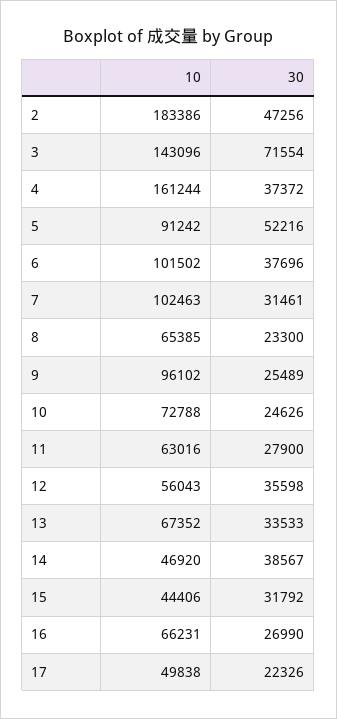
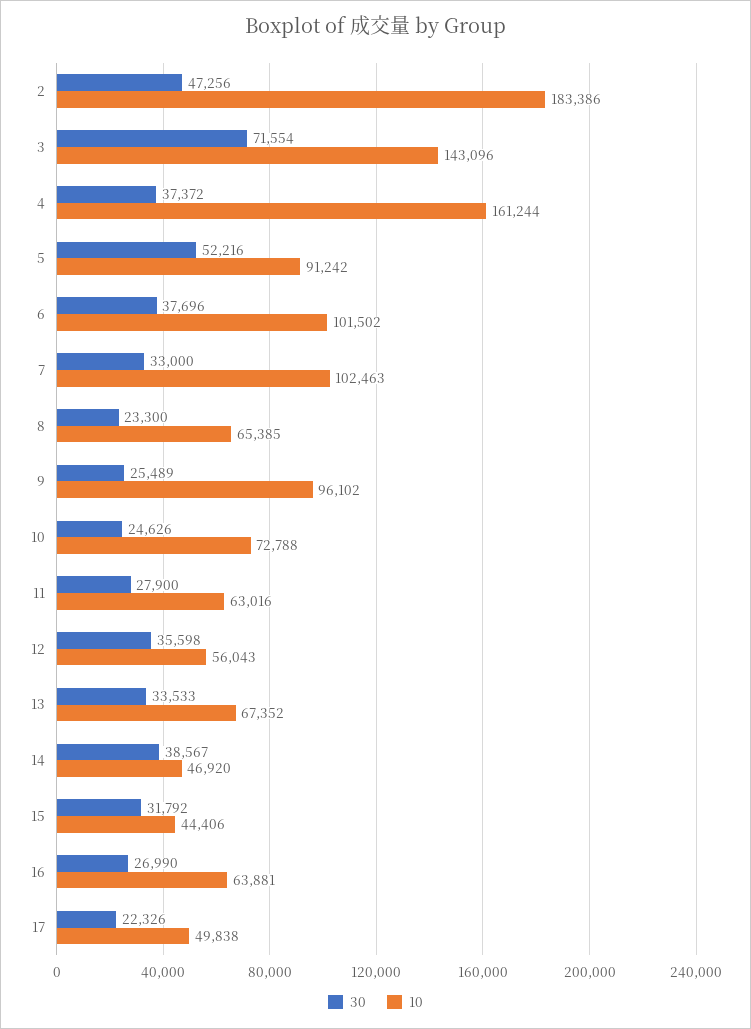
30, 7: 31461 -> 33000
10, 16: 66231 -> 63881

